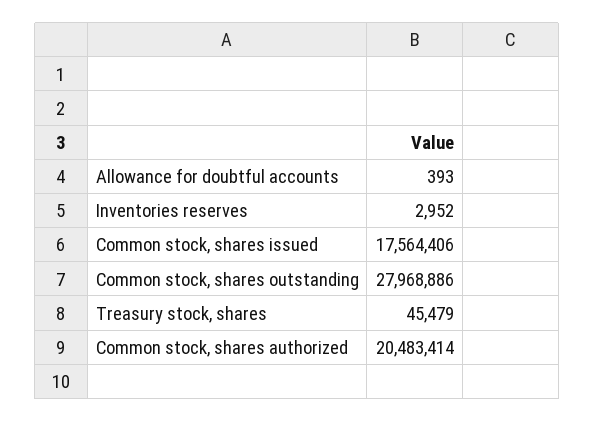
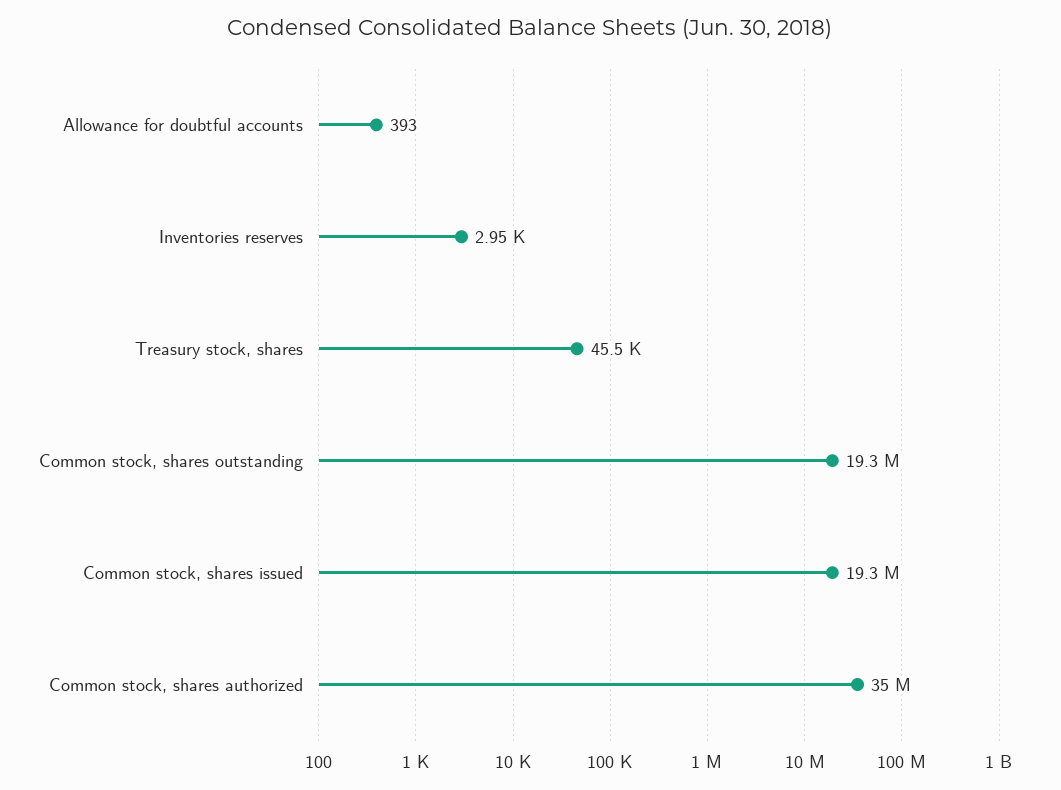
Common stock, shares issued: 17564406 -> 19300000
Common stock, shares outstanding: 27968886 -> 19300000
Common stock, shares authorized: 20483414 -> 35000000

